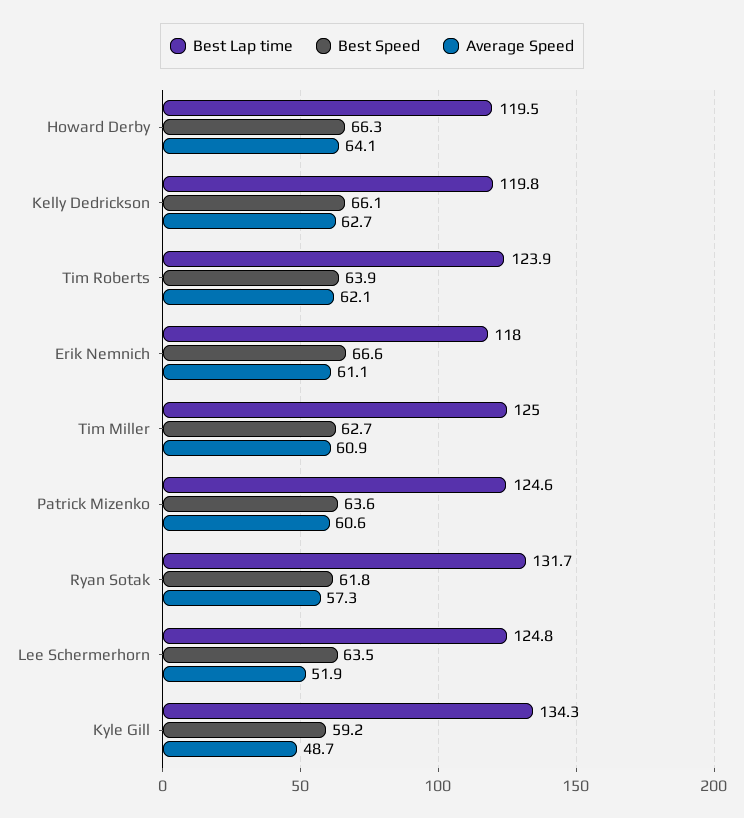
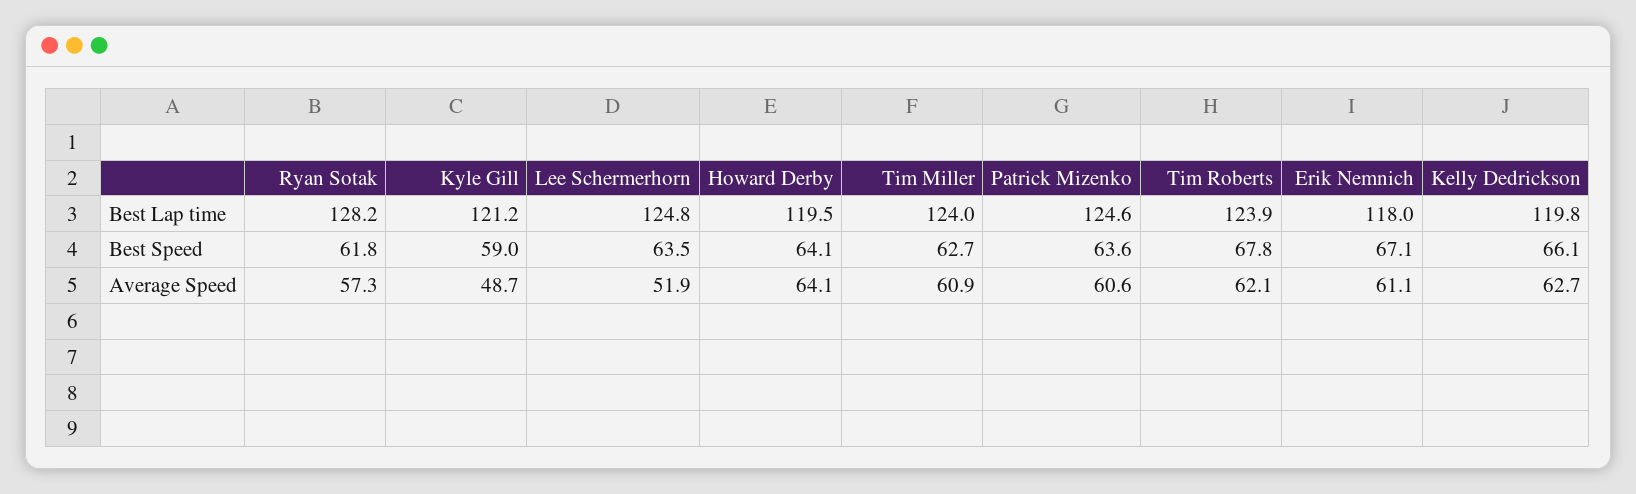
Best Speed, Howard Derby: 66.3 -> 64.1
Best Speed, Tim Roberts: 63.9 -> 67.8
Best Speed, Erik Nemnich: 66.6 -> 67.1
Best Lap time, Tim Miller: 125 -> 124
Best Lap time, Ryan Sotak: 131.7 -> 128.2
Best Lap time, Kyle Gill: 134.3 -> 121.2
Best Speed, Kyle Gill: 59.2 -> 59

